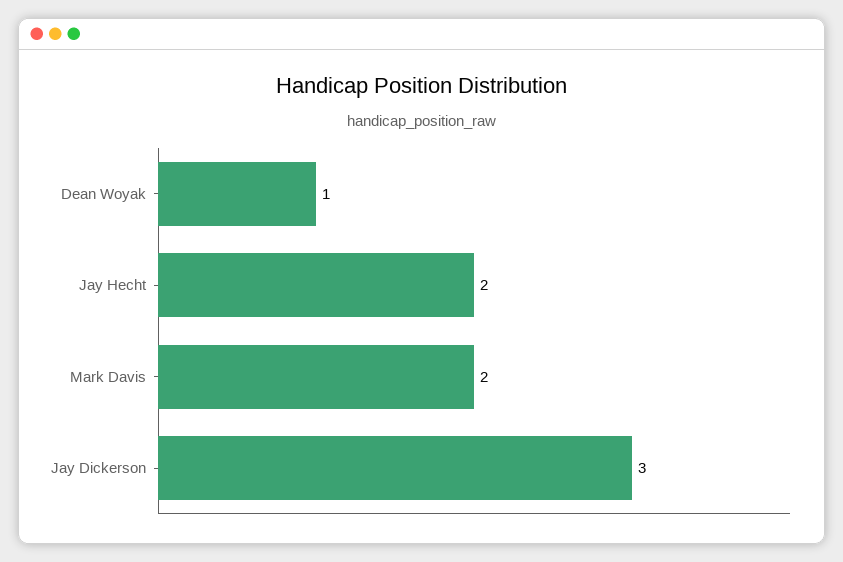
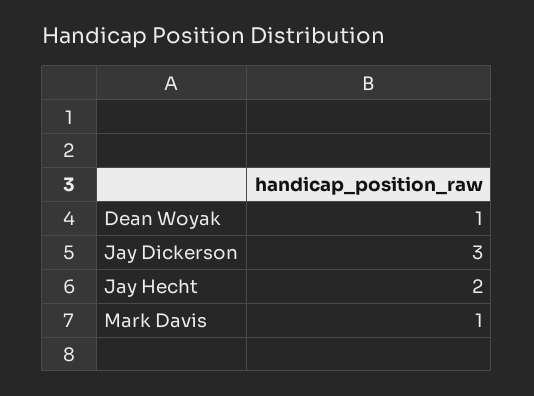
Mark Davis: 2 -> 1

